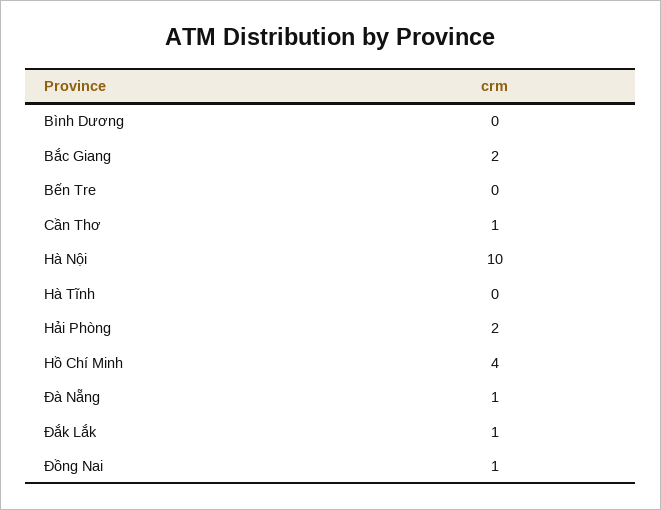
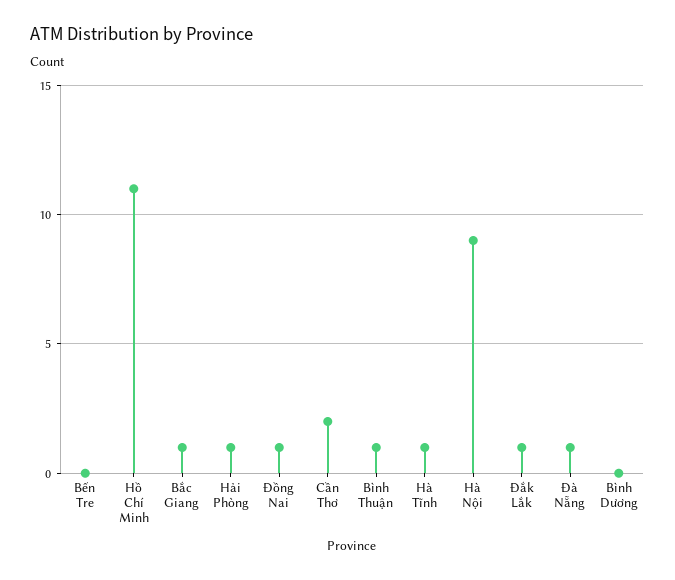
Bắc Giang: 2 -> 1
Cần Thơ: 1 -> 2
Hà Nội: 10 -> 9
Hà Tĩnh: 0 -> 1
Hải Phòng: 2 -> 1
Hồ Chí Minh: 4 -> 11
Bình Thuận: none -> 1

